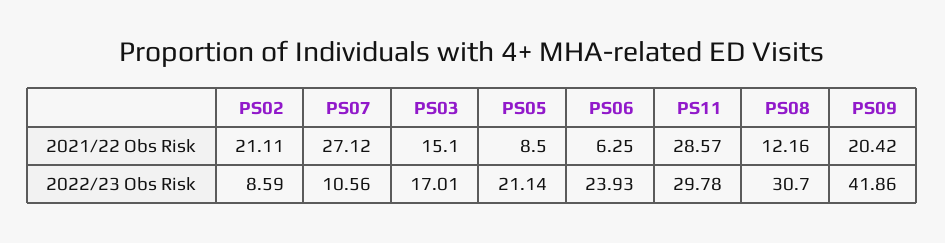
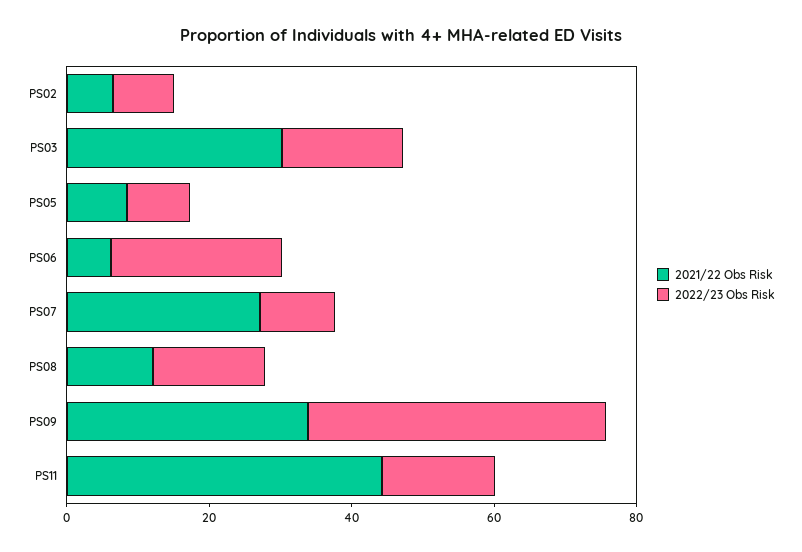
2021/22 Obs Risk, PS02: 21.11 -> 5
2021/22 Obs Risk, PS03: 15.1 -> 30
2021/22 Obs Risk, PS11: 28.57 -> 45
2021/22 Obs Risk, PS09: 20.42 -> 35
2022/23 Obs Risk, PS05: 21.14 -> 10
2022/23 Obs Risk, PS11: 29.78 -> 15
2022/23 Obs Risk, PS08: 30.7 -> 15

